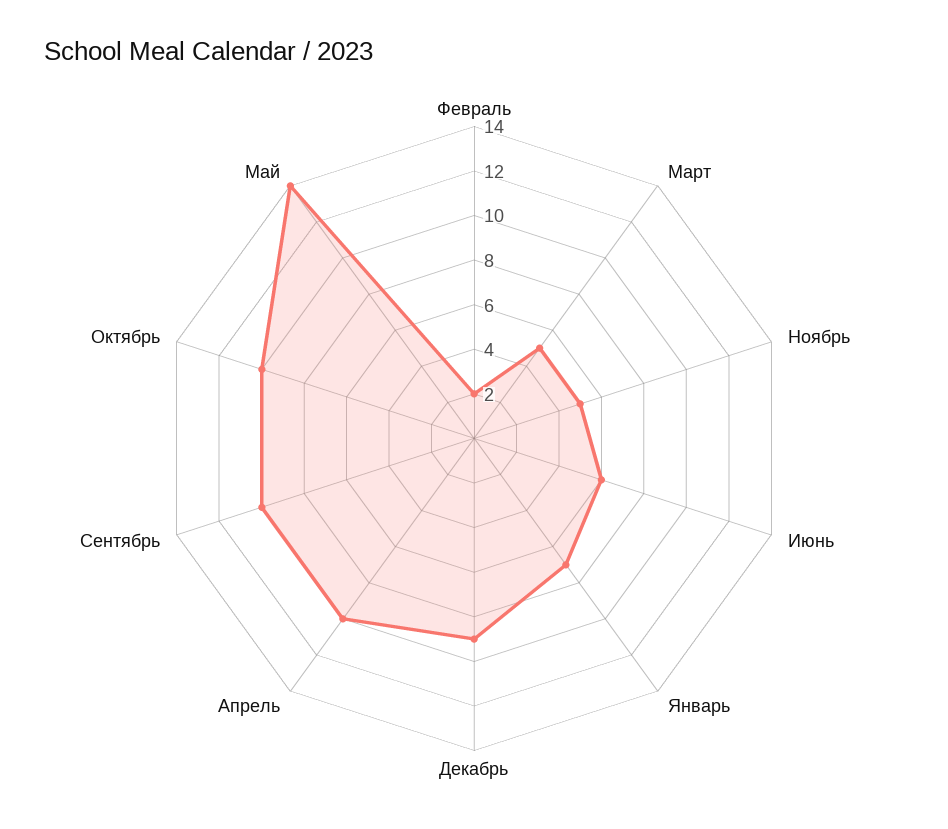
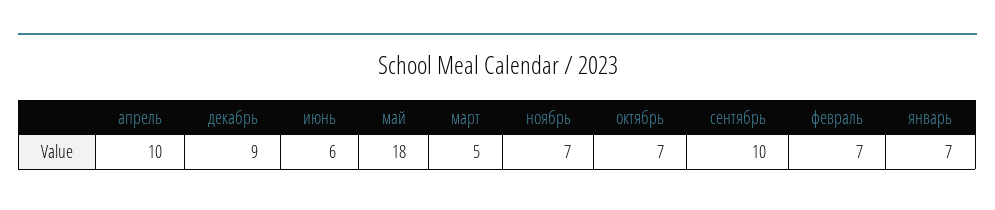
Февраль: 2 -> 7
Ноябрь: 5 -> 7
Октябрь: 10 -> 7
Май: 14 -> 18

